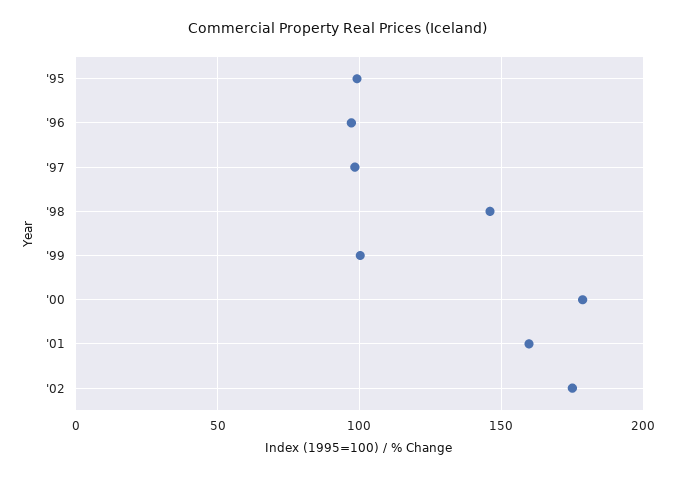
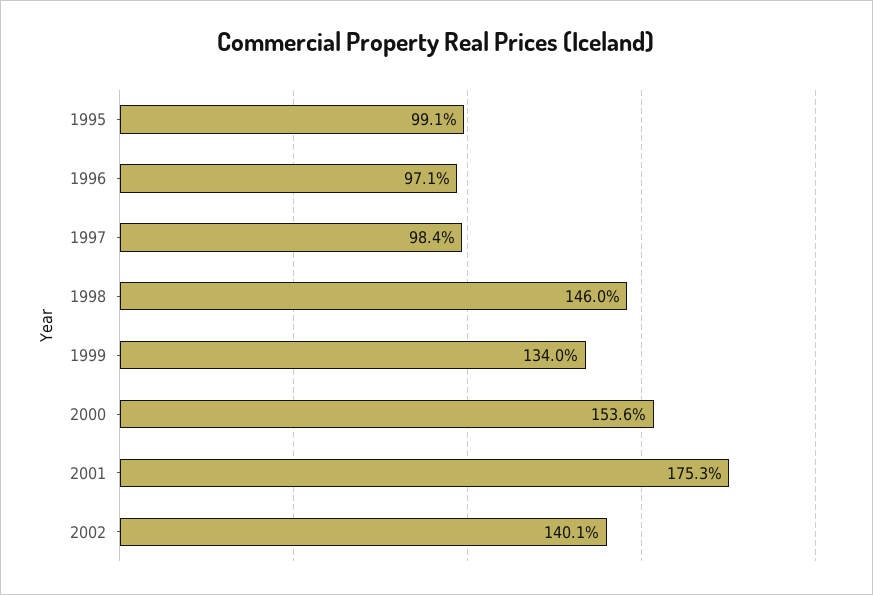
'99: 100 -> 134
'00: 180 -> 153.6
'01: 160 -> 175.3
'02: 175 -> 140.1

